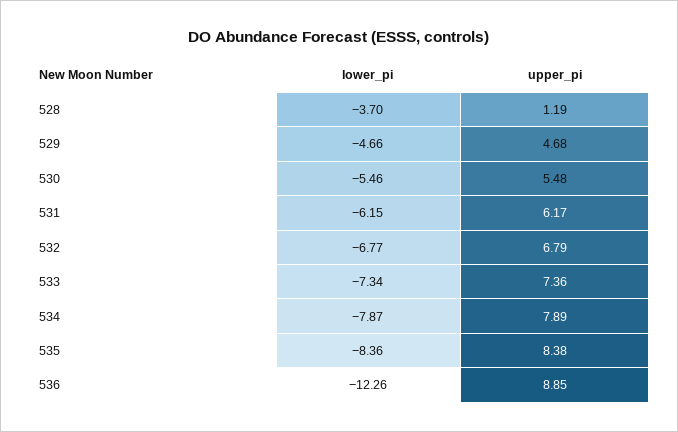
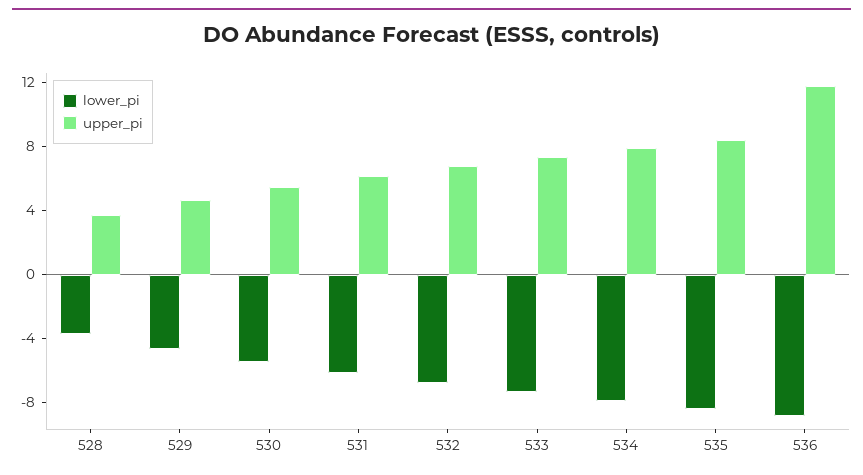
upper_pi, 528: 1.19 -> 4
lower_pi, 536: -12.26 -> -9
upper_pi, 536: 8.85 -> 12

